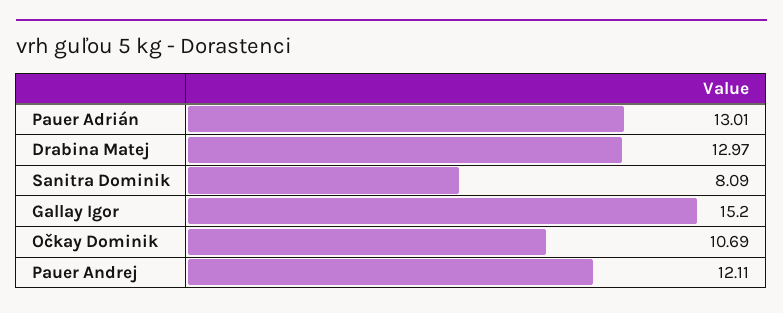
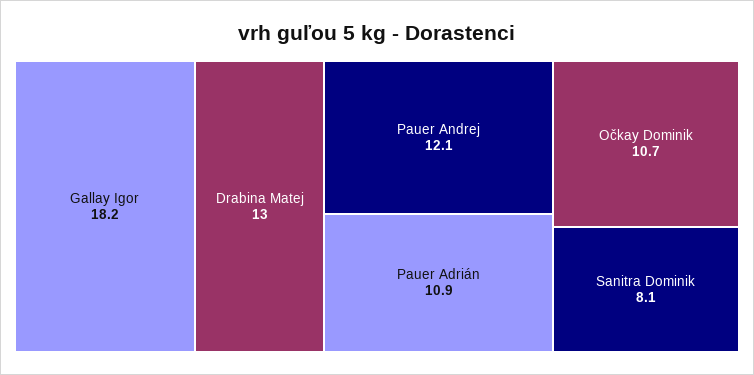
Pauer Adrián: 13.01 -> 10.9
Gallay Igor: 15.2 -> 18.2

